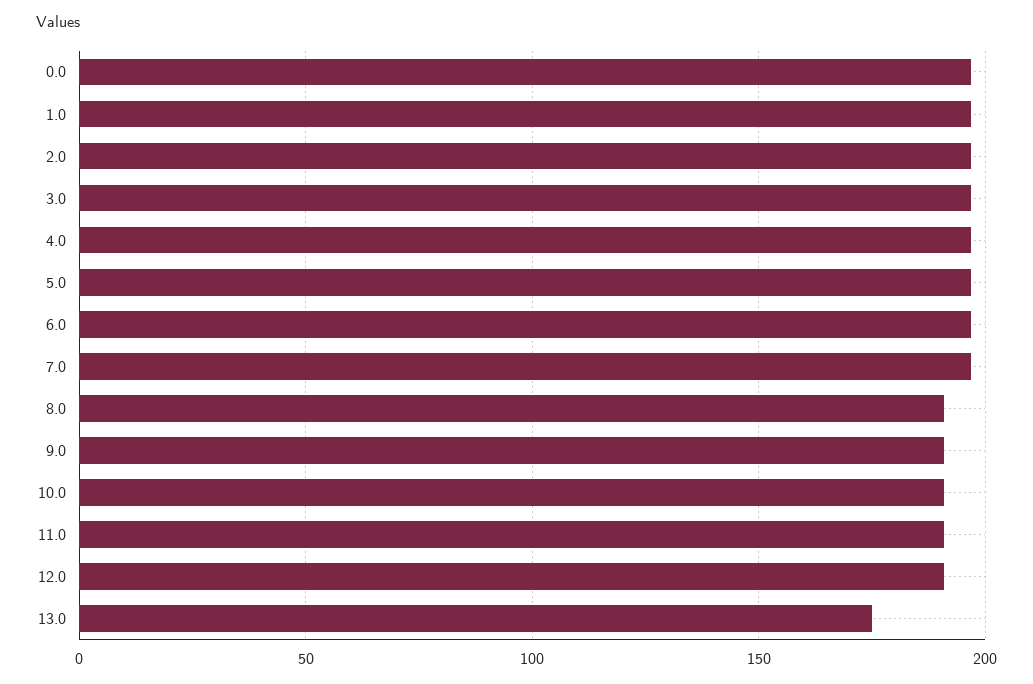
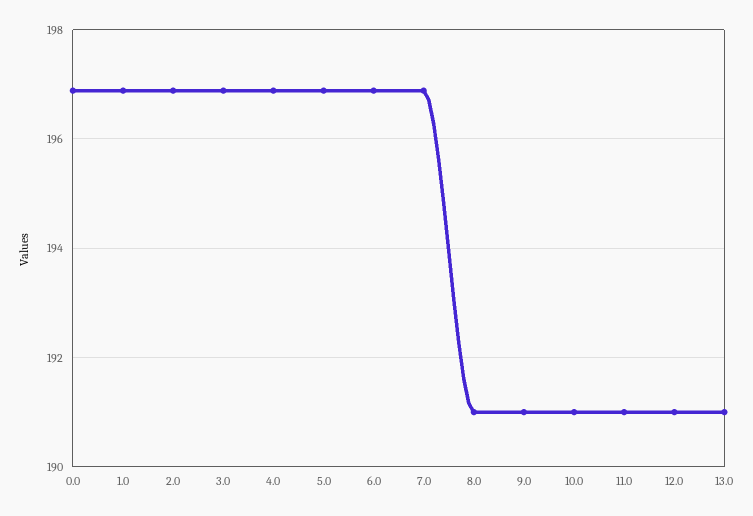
13.0: 175 -> 191

